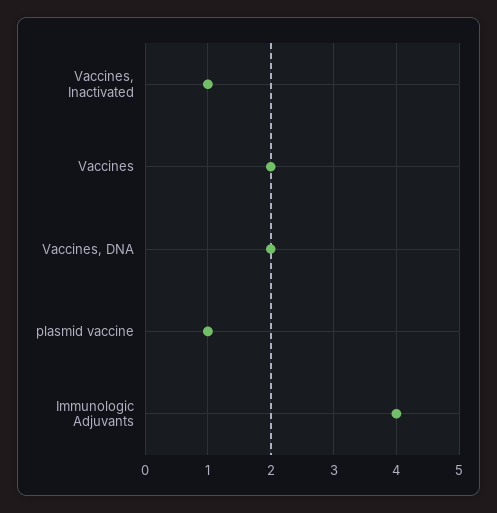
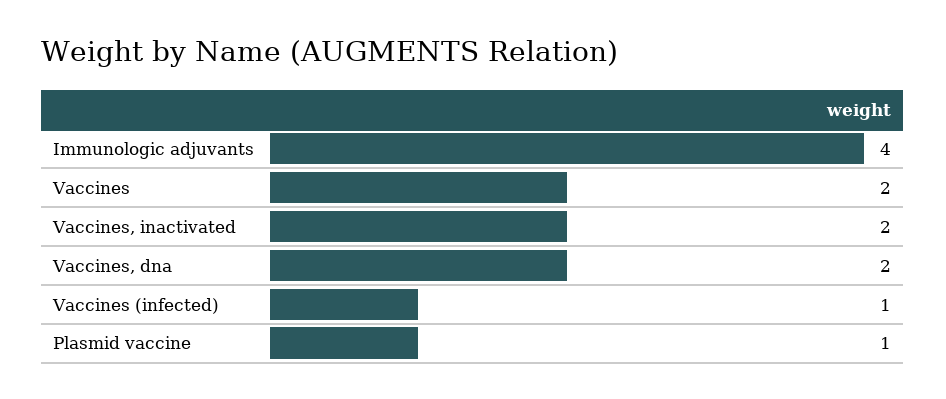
Vaccines, Inactivated: 1 -> 2
Vaccines (infected): none -> 1

